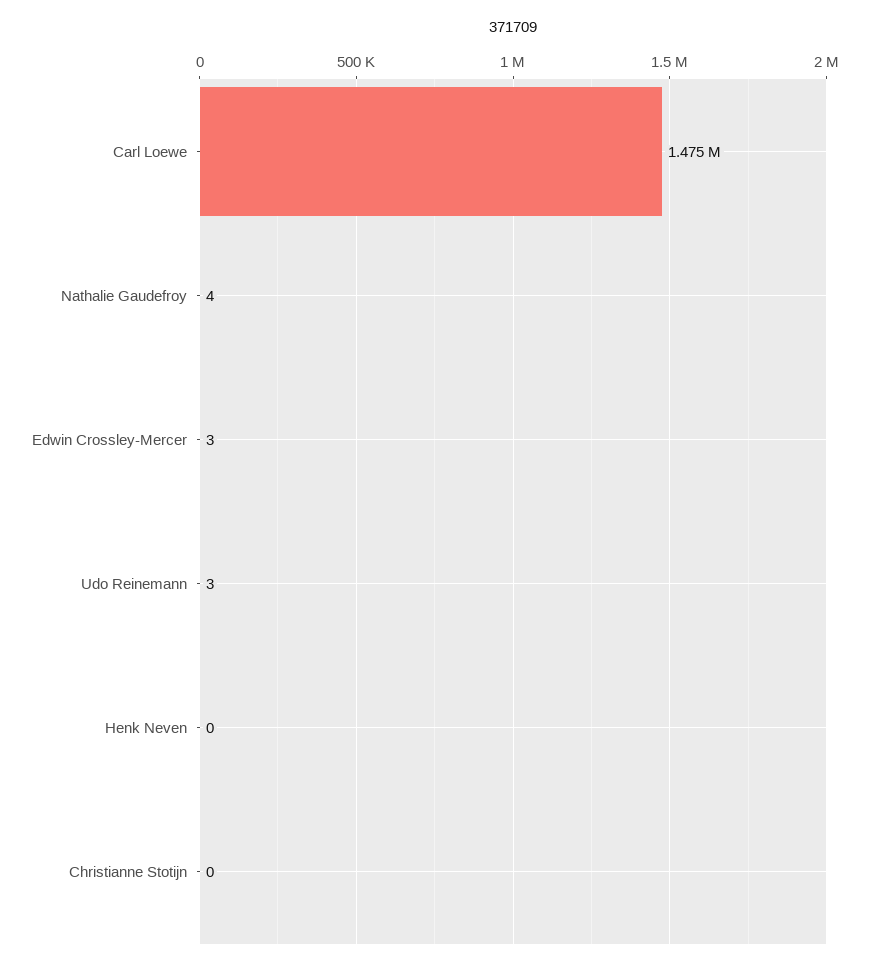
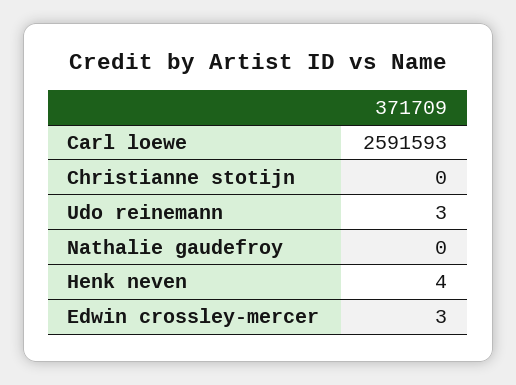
Carl Loewe: 1475000 -> 2591593
Nathalie Gaudefroy: 4 -> 0
Henk Neven: 0 -> 4

